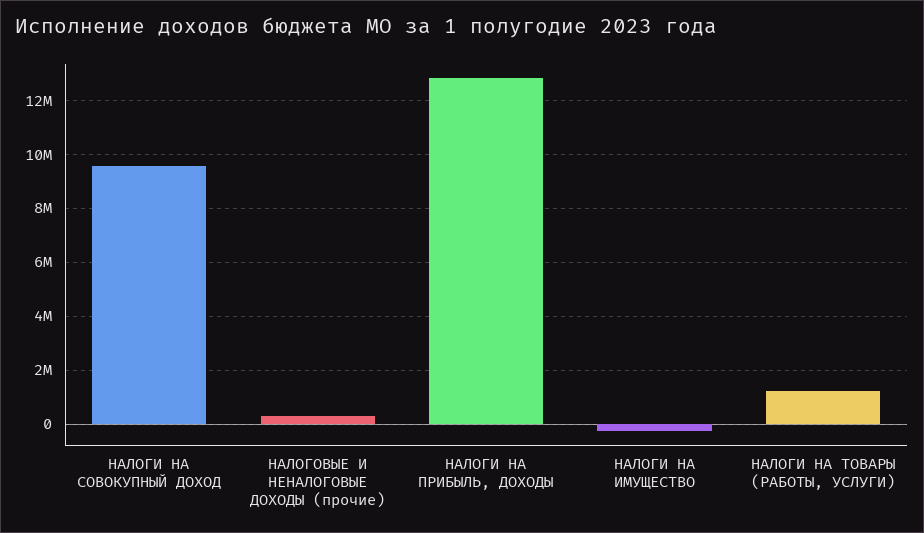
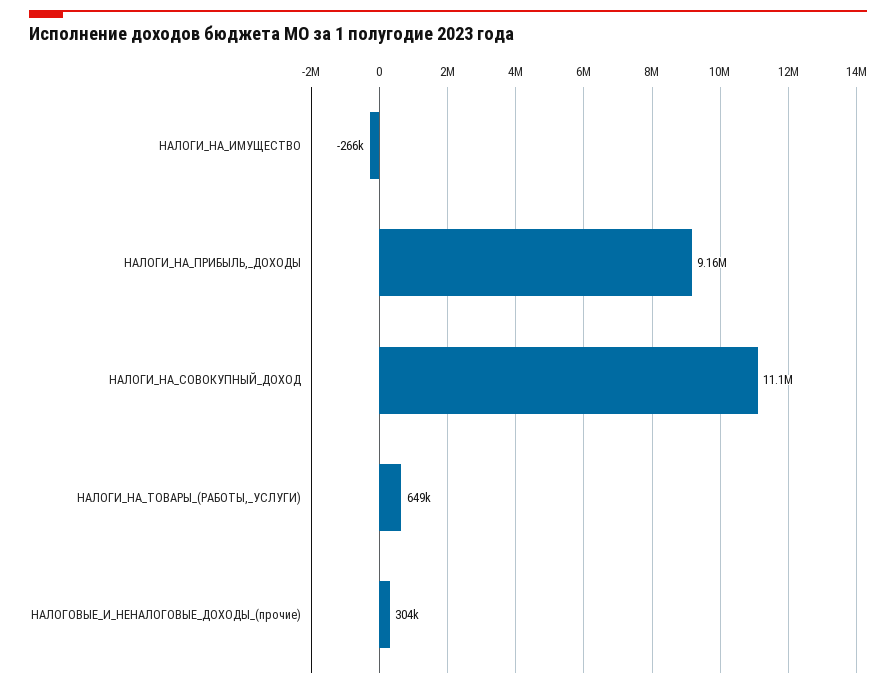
НАЛОГИ НА СОВОКУПНЫЙ ДОХОД: 9500000 -> 11100000
НАЛОГИ НА ПРИБЫЛЬ, ДОХОДЫ: 12750000 -> 9160000
НАЛОГИ НА ТОВАРЫ (РАБОТЫ, УСЛУГИ): 1250000 -> 649000

